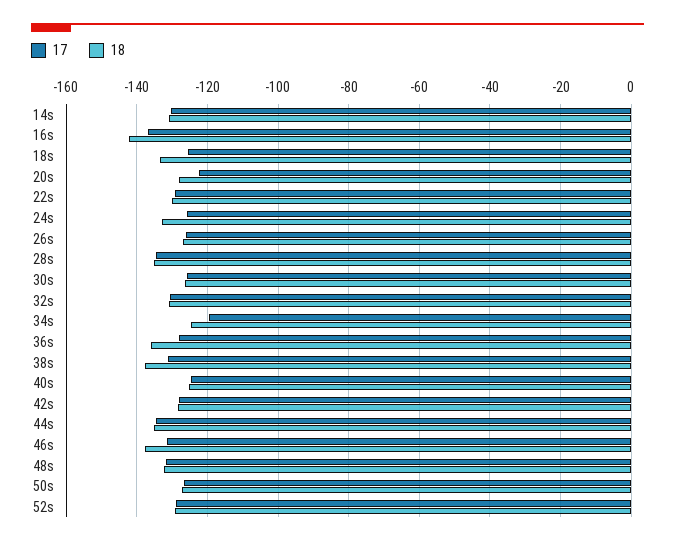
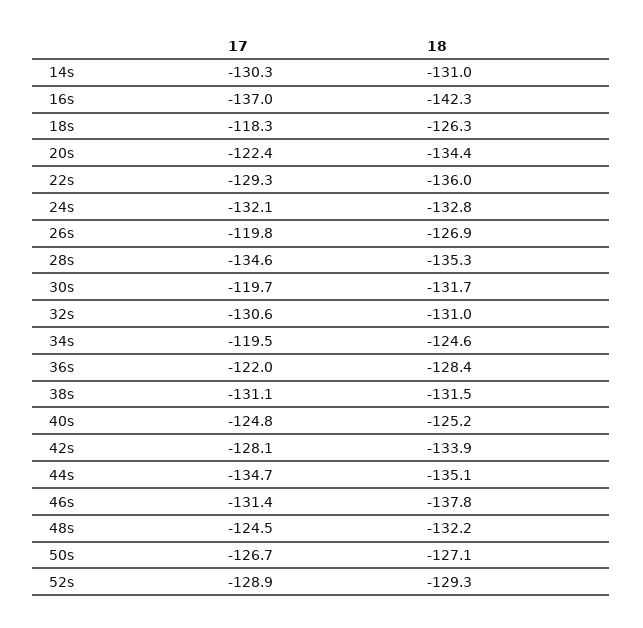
17, 18s: -126 -> -118.3
18, 18s: -134 -> -126.3
18, 20s: -128 -> -134.4
18, 22s: -130 -> -136
17, 24s: -126 -> -132.1
17, 26s: -126 -> -119.8
17, 30s: -126 -> -119.7
18, 30s: -126 -> -131.7
17, 36s: -128 -> -122
18, 36s: -136 -> -128.4
18, 38s: -138 -> -131.5
18, 42s: -128 -> -133.9
17, 48s: -132 -> -124.5

